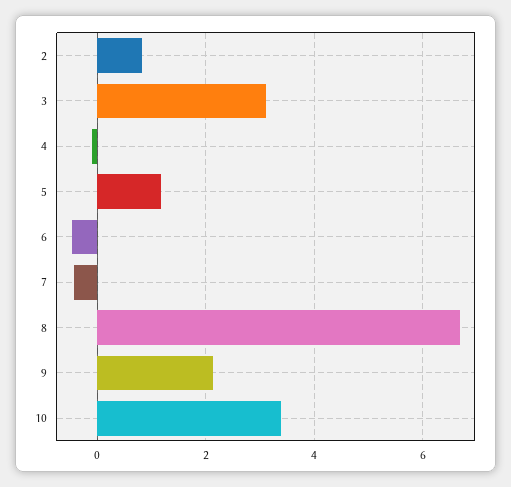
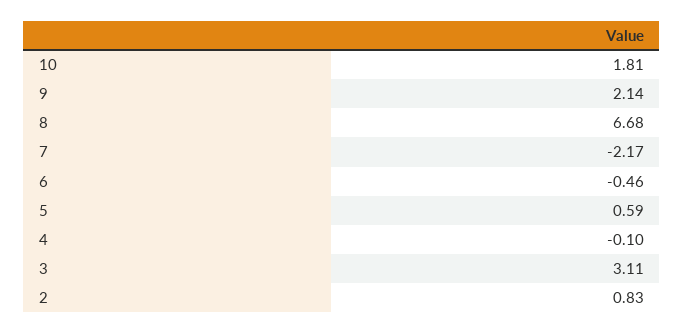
5: 1.2 -> 0.59
7: -0.4 -> -2.17
10: 3.4 -> 1.81

